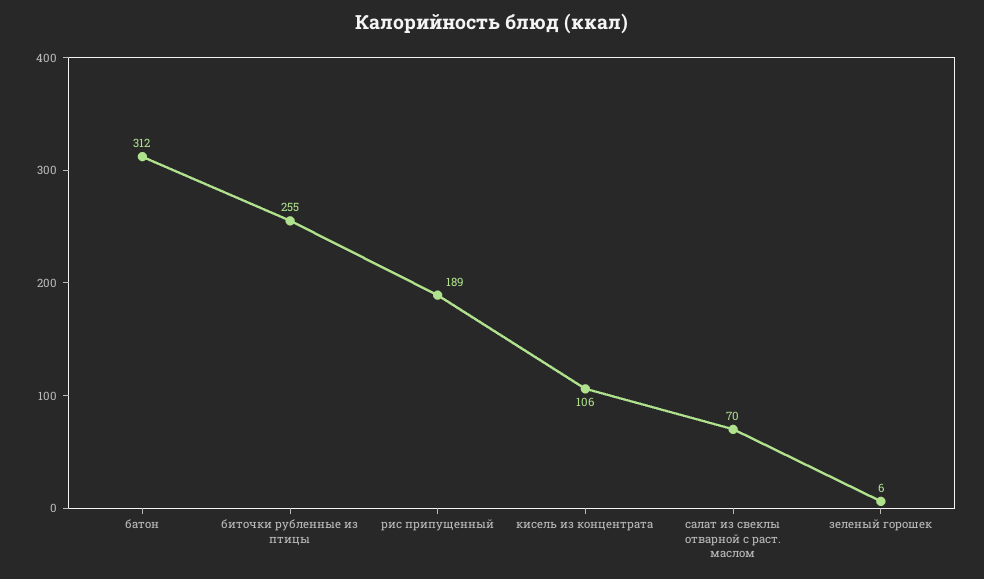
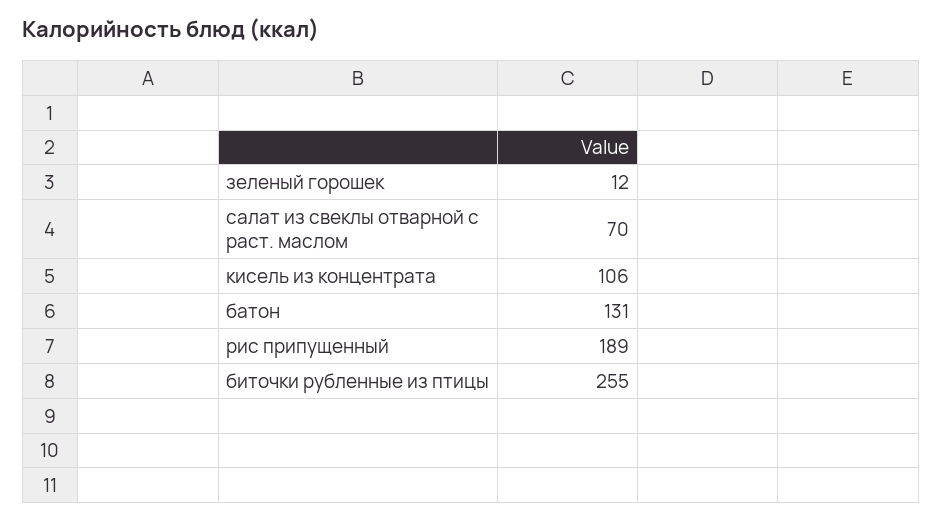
батон: 312 -> 131
зеленый горошек: 6 -> 12

